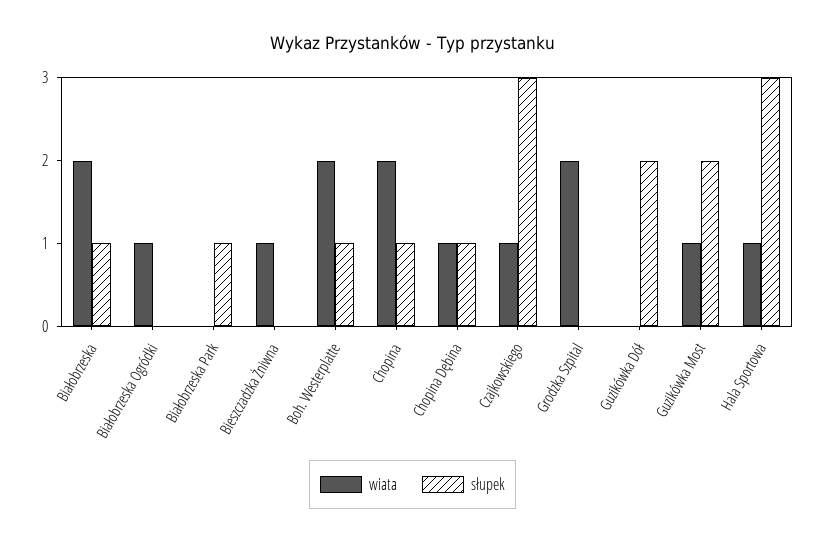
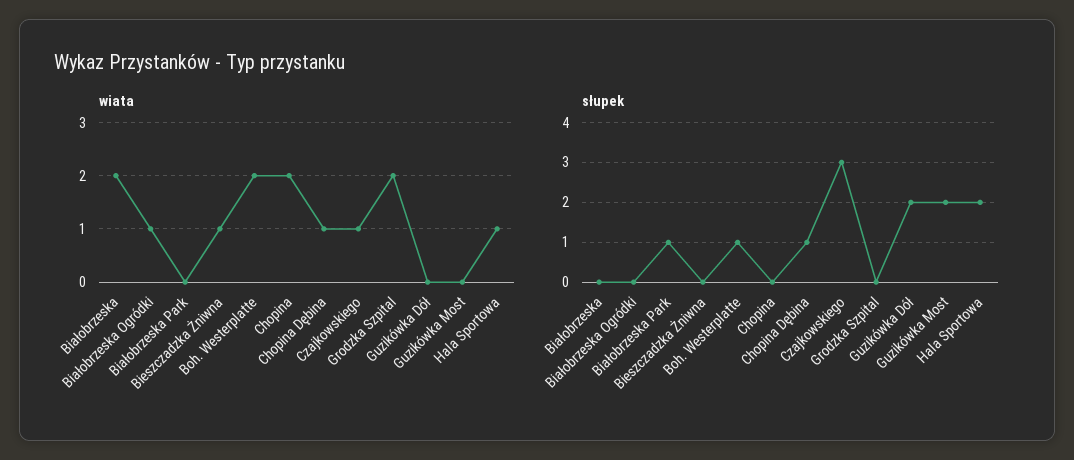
słupek, Białobrzeska: 1 -> 0
słupek, Chopina: 1 -> 0
wiata, Guzikówka Most: 1 -> 0
słupek, Hala Sportowa: 3 -> 2

